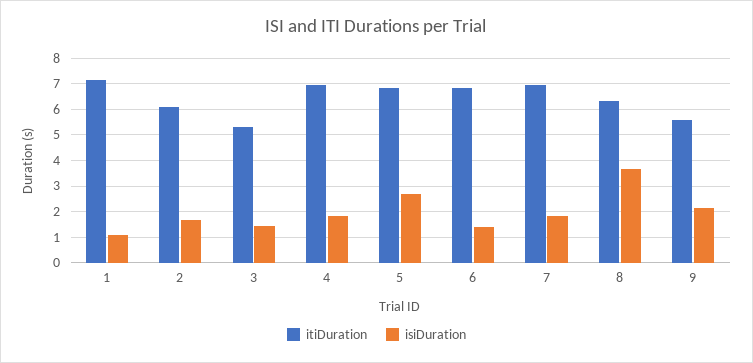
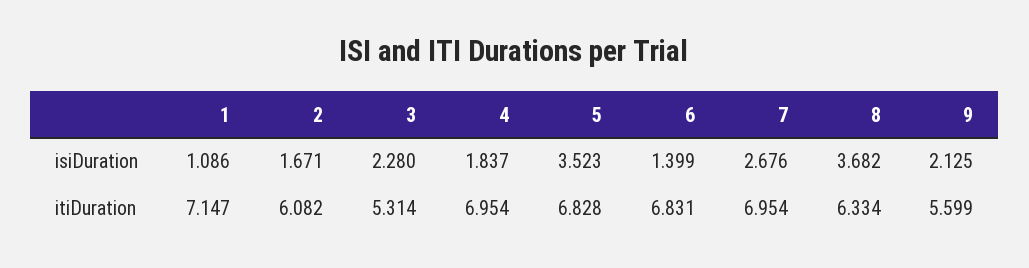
isiDuration, 3: 1.5 -> 2.28
isiDuration, 5: 2.75 -> 3.523
isiDuration, 7: 1.75 -> 2.676

